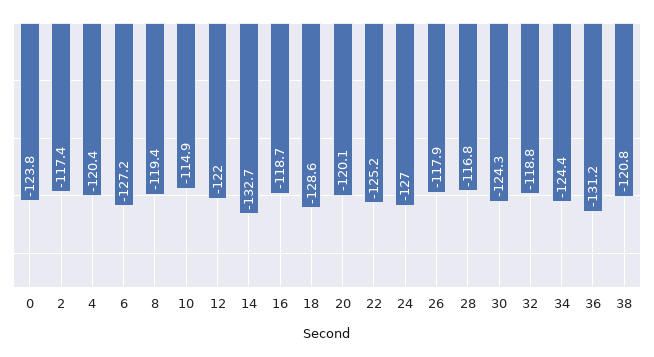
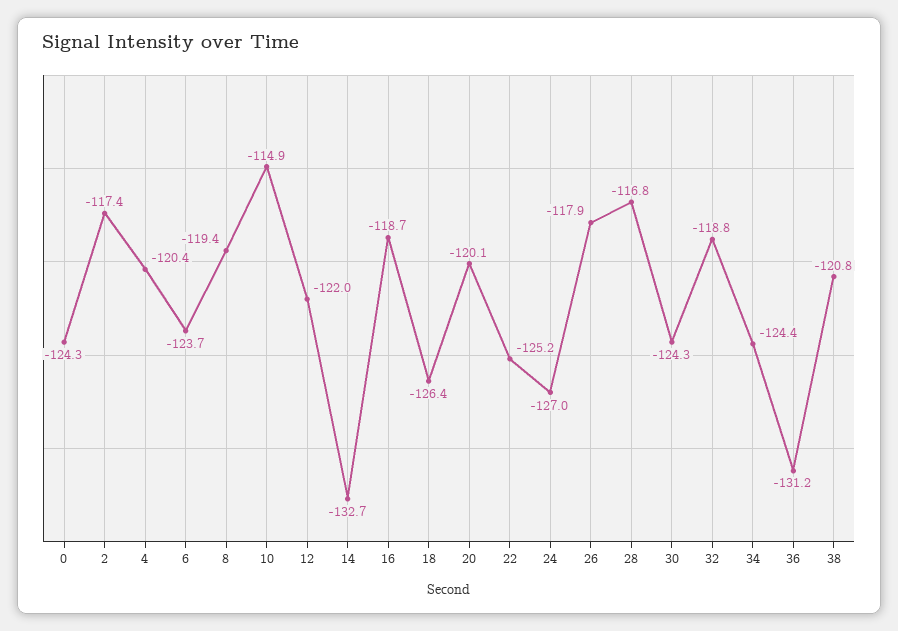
0: -123.8 -> -124.3
6: -127.2 -> -123.7
18: -128.6 -> -126.4

